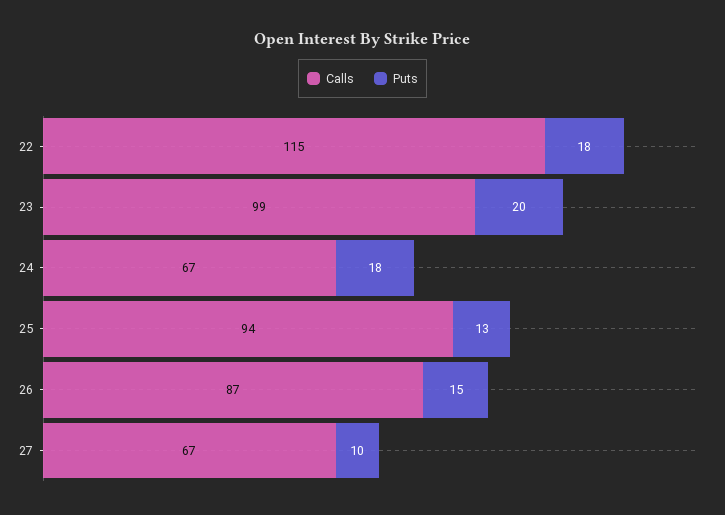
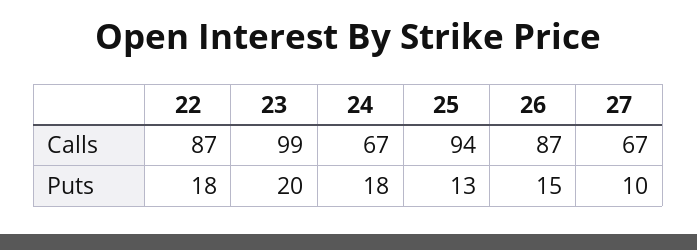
Calls, 22: 115 -> 87

